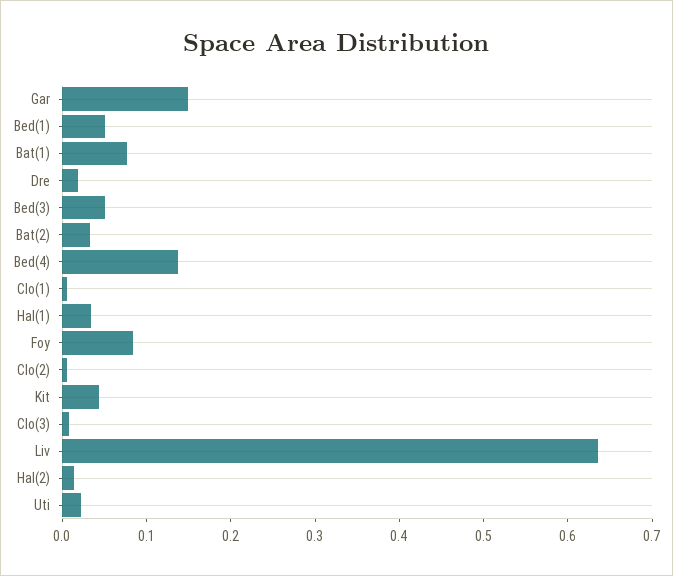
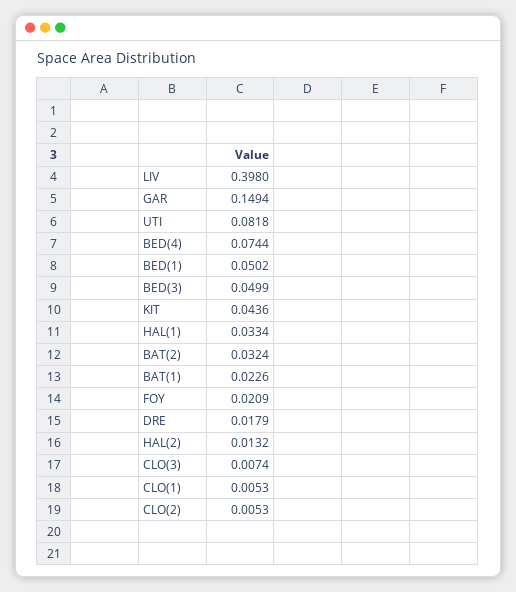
Bat(1): 0.08 -> 0.0226
Bed(4): 0.14 -> 0.0744
Foy: 0.08 -> 0.0209
Liv: 0.64 -> 0.398
Uti: 0.02 -> 0.0818

